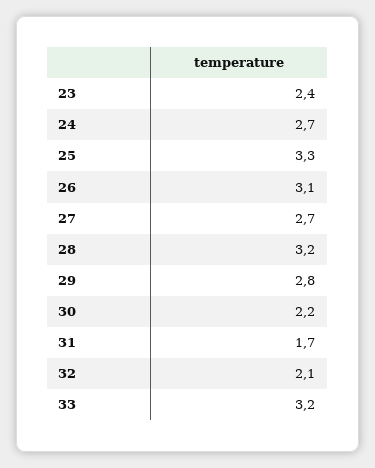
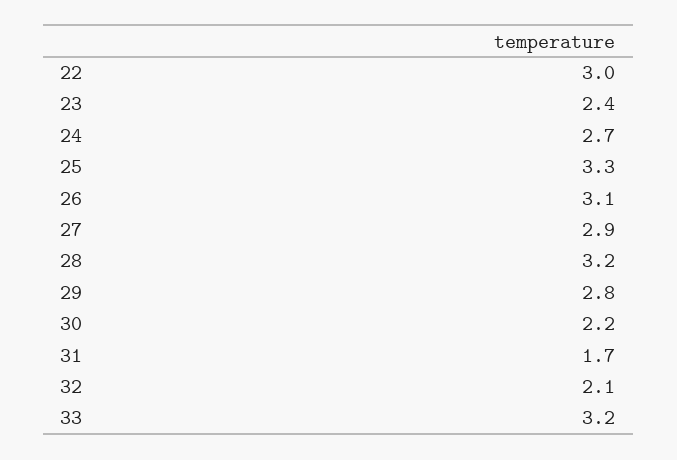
27: 2.7 -> 2.9
22: none -> 3

